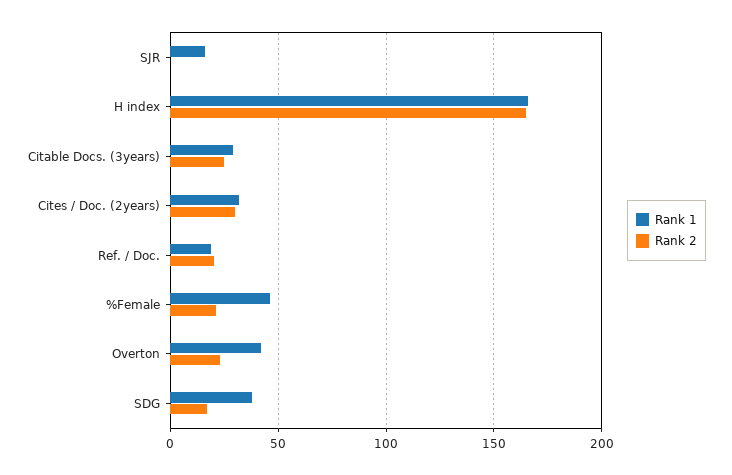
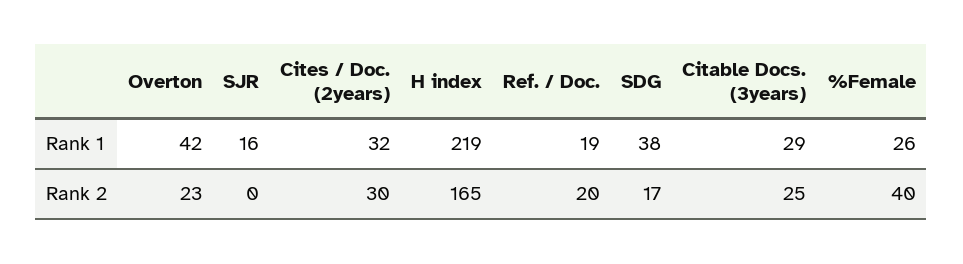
Rank 1, H index: 165 -> 219
Rank 1, %Female: 45 -> 26
Rank 2, %Female: 20 -> 40

